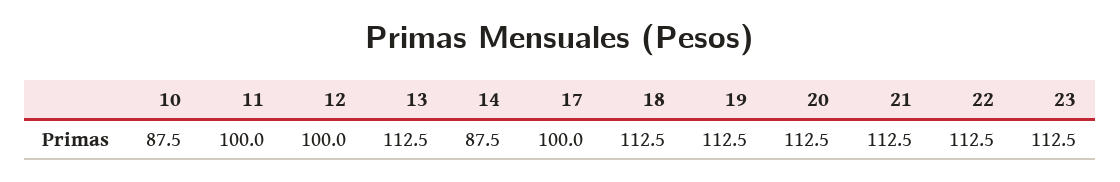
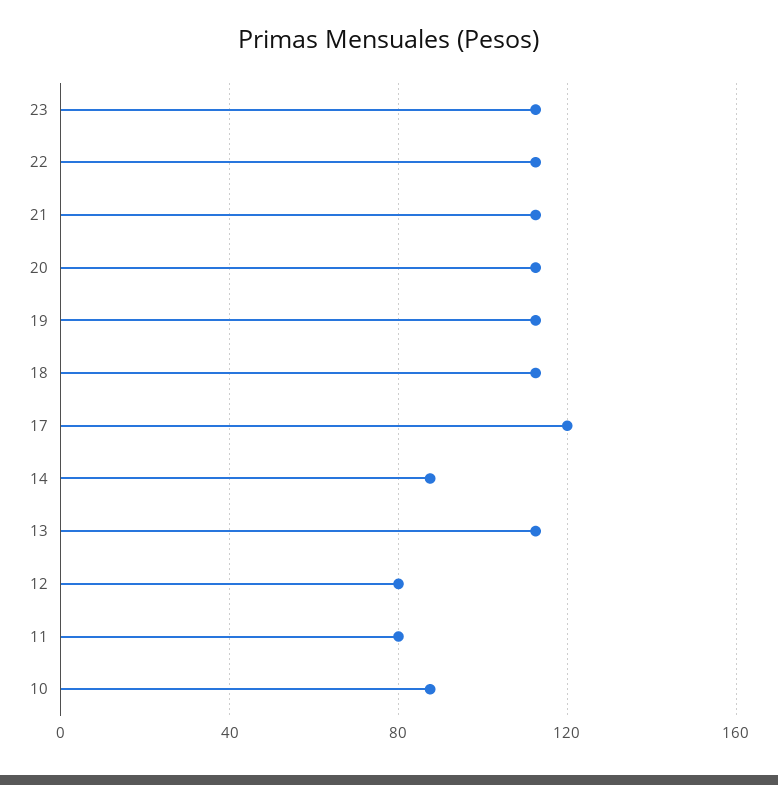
11: 100 -> 80
12: 100 -> 80
17: 100 -> 120

